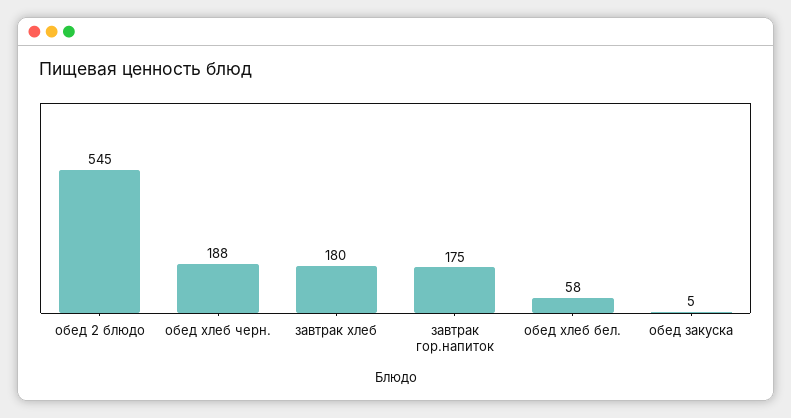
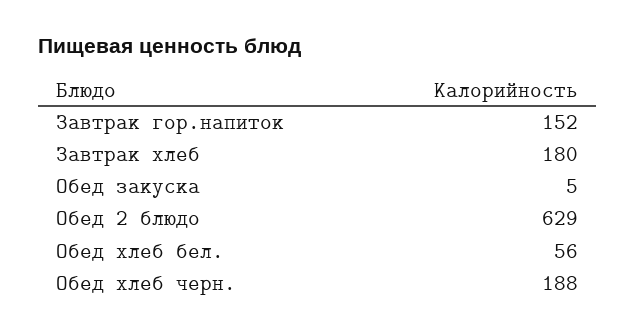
обед 2 блюдо: 545 -> 629
завтрак гор.напиток: 175 -> 152
обед хлеб бел.: 58 -> 56

